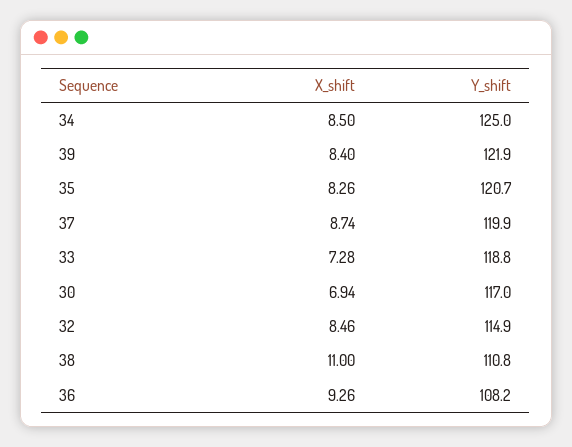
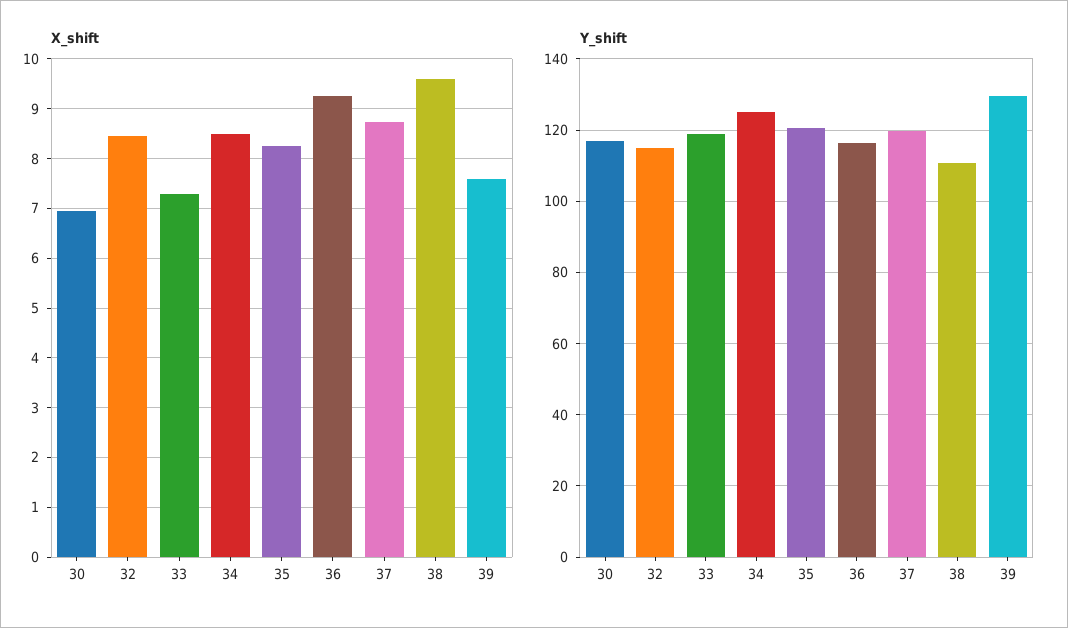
X_shift, 39: 8.4 -> 7.6
Y_shift, 39: 121.9 -> 130
X_shift, 38: 11 -> 9.6
Y_shift, 36: 108.2 -> 116

